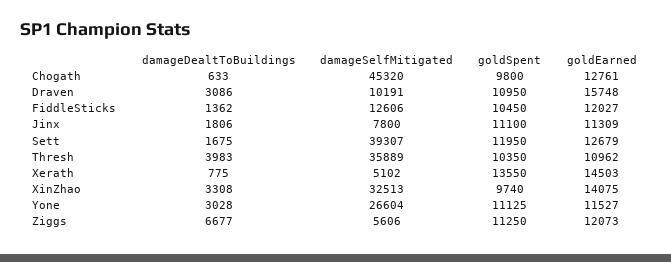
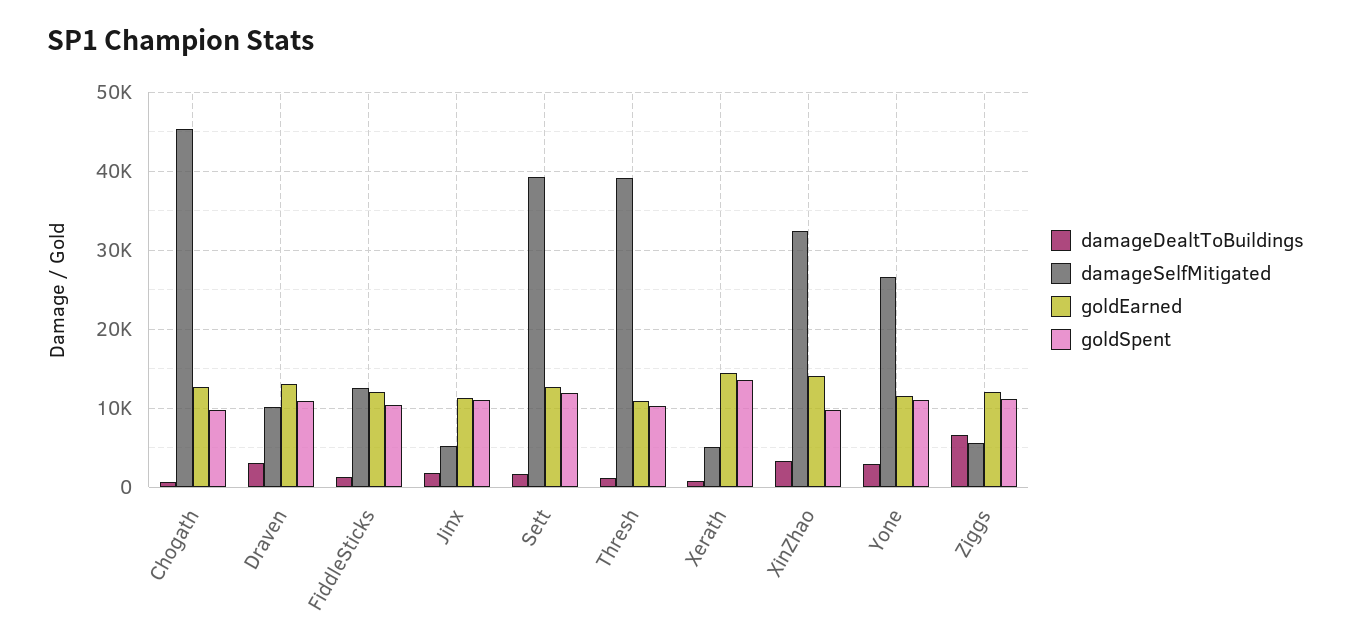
goldEarned, Draven: 15748 -> 13000
damageSelfMitigated, Jinx: 7800 -> 5000
damageDealtToBuildings, Thresh: 3983 -> 1000
damageSelfMitigated, Thresh: 35889 -> 39000

